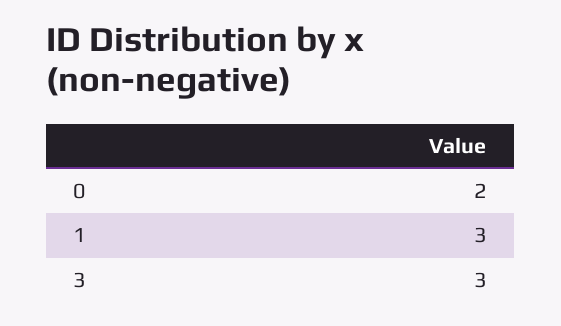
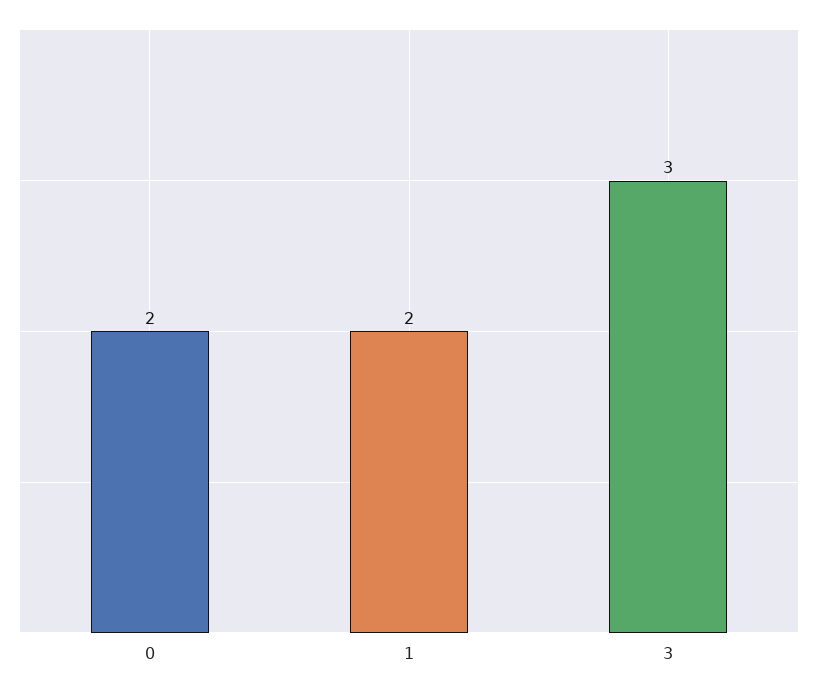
1: 3 -> 2

